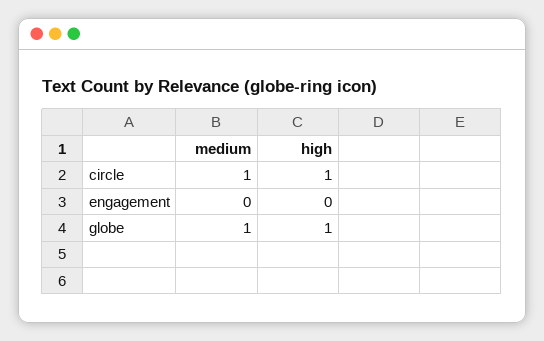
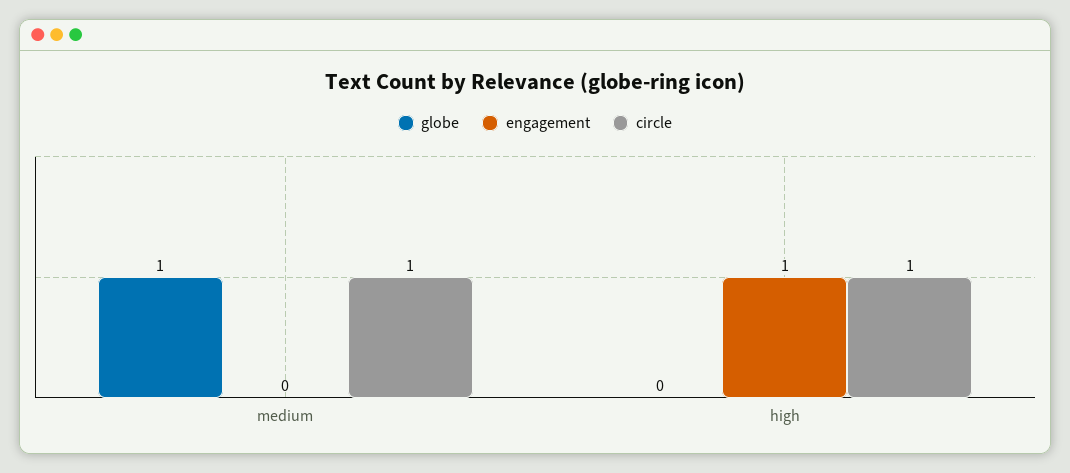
engagement, high: 0 -> 1
globe, high: 1 -> 0

